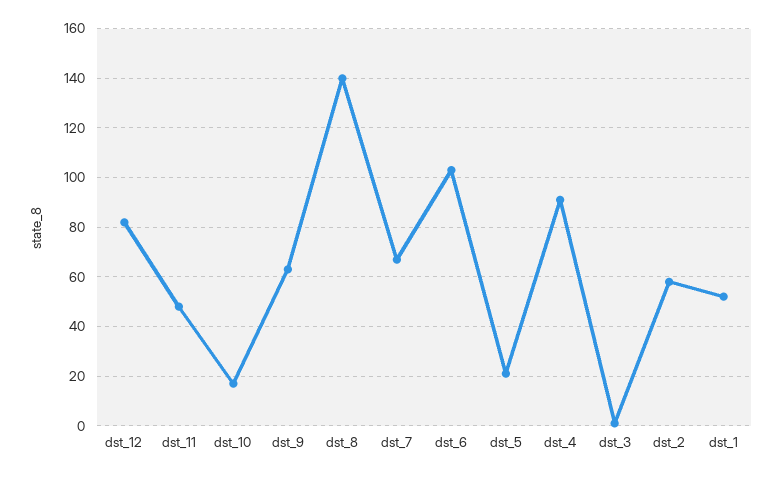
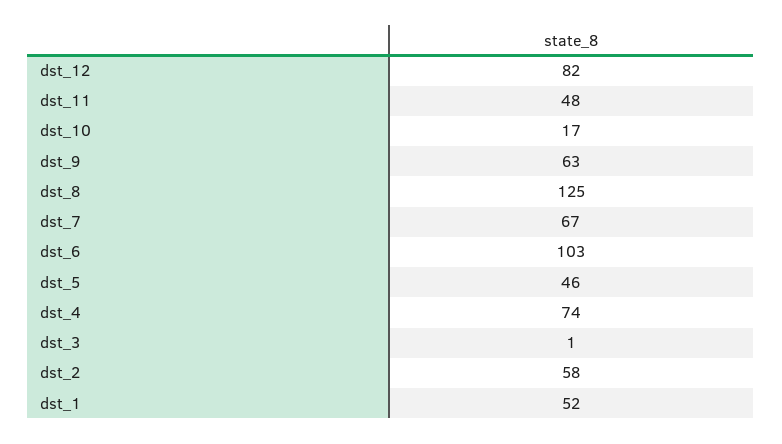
dst_8: 140 -> 125
dst_5: 20 -> 46
dst_4: 90 -> 74

